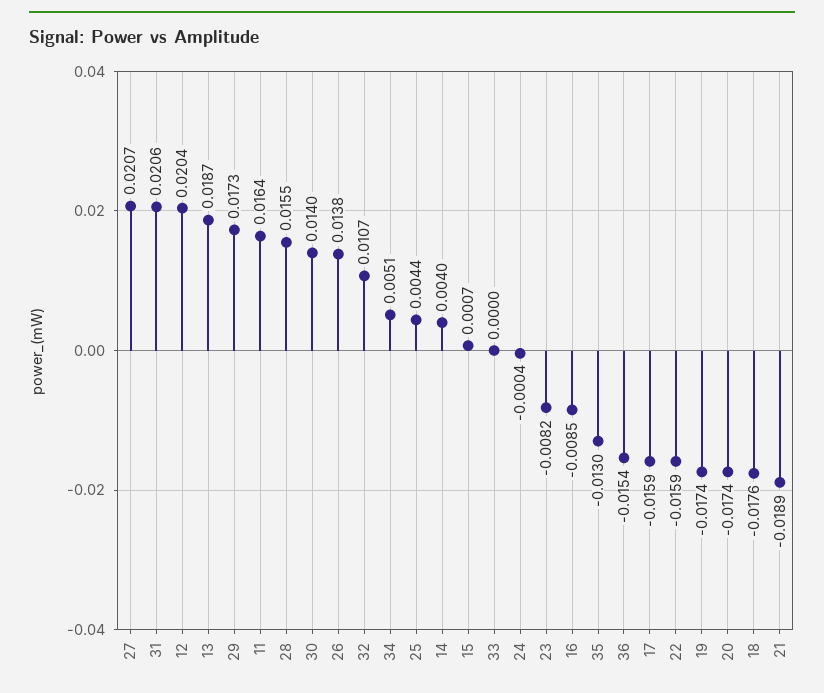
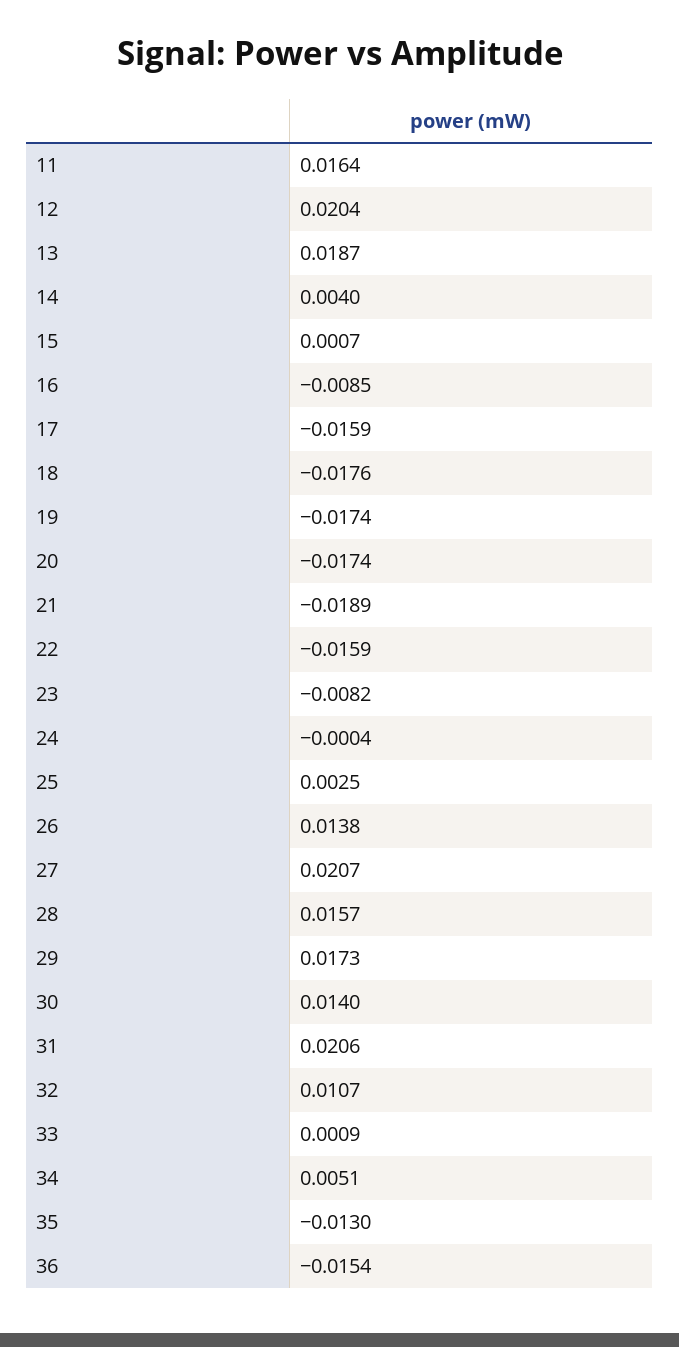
28: 0.0155 -> 0.0157
25: 0.0044 -> 0.0025
33: 0 -> 0.0009

